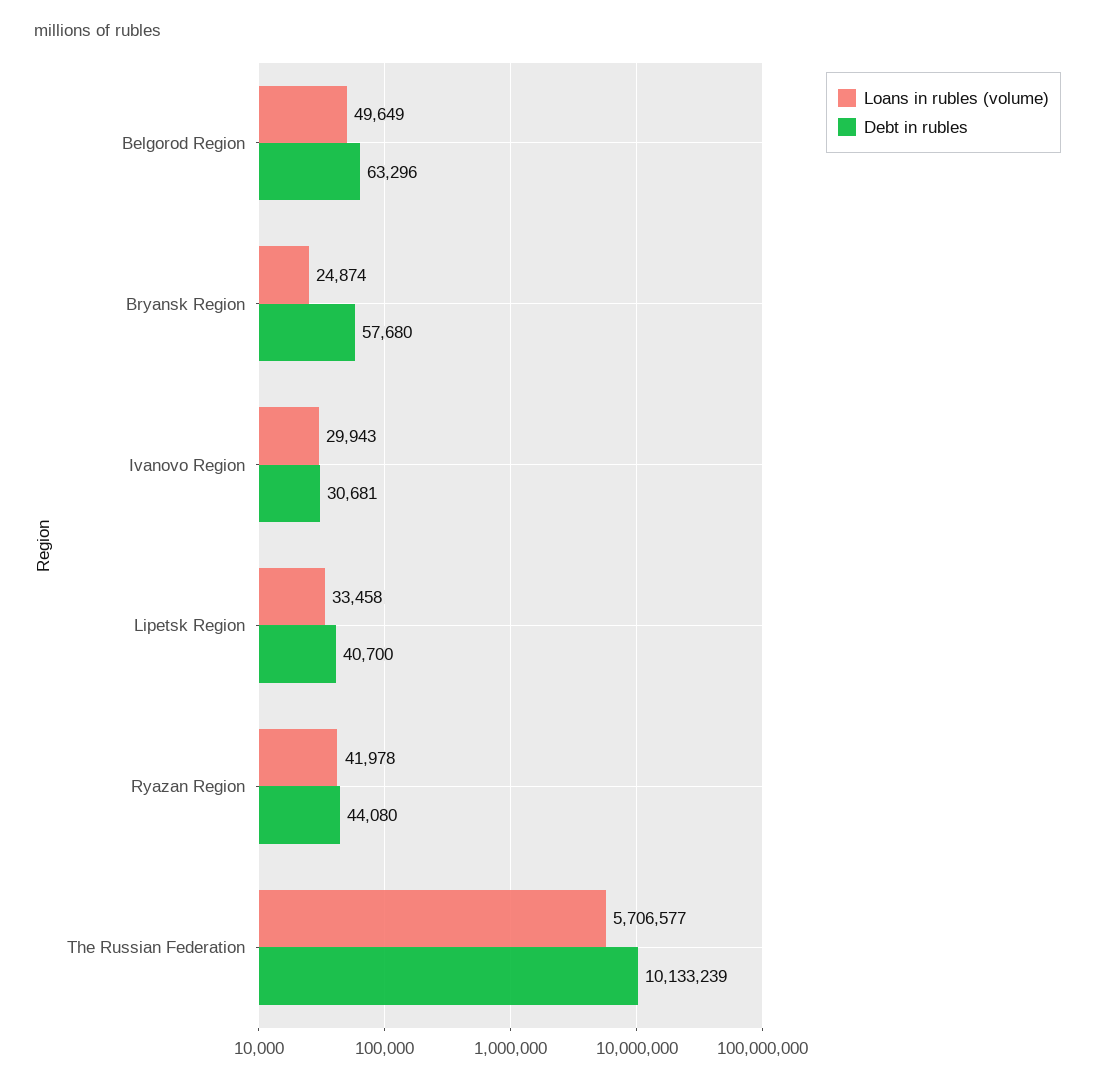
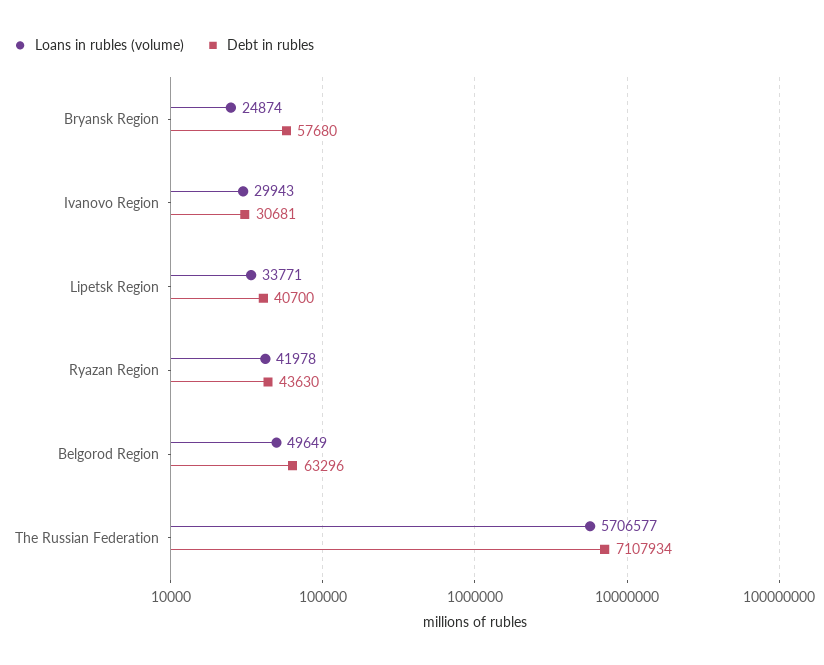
Loans in rubles (volume), Lipetsk Region: 33458 -> 33771
Debt in rubles, Ryazan Region: 44080 -> 43630
Debt in rubles, The Russian Federation: 10133239 -> 7107934

